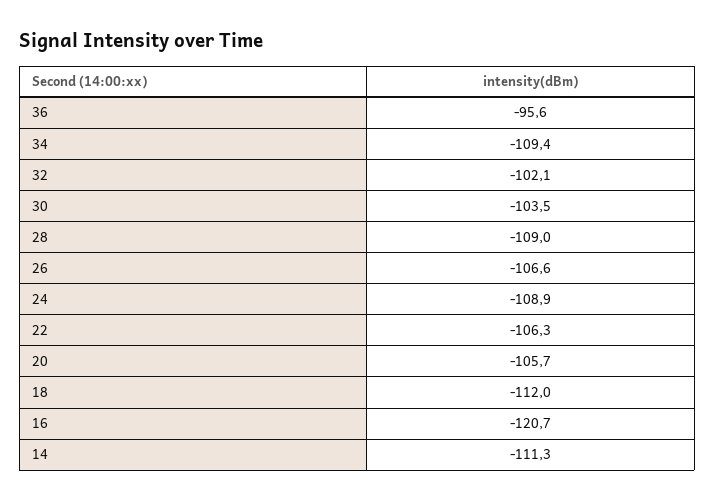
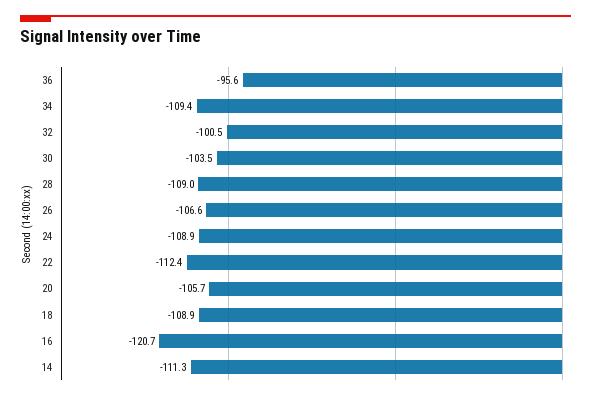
32: -102.1 -> -100.5
22: -106.3 -> -112.4
18: -112 -> -108.9

